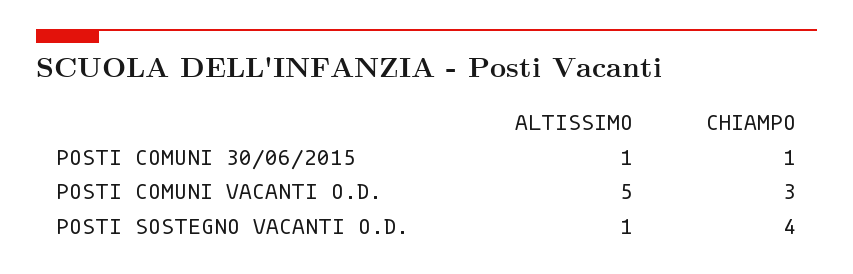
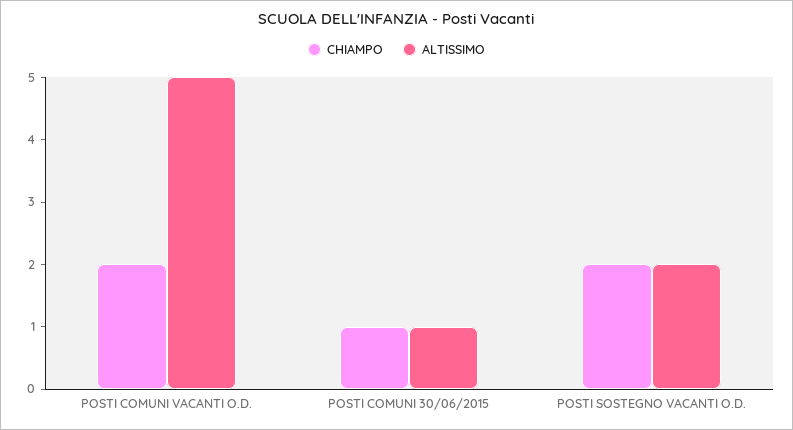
CHIAMPO, POSTI COMUNI VACANTI O.D.: 3 -> 2
ALTISSIMO, POSTI SOSTEGNO VACANTI O.D.: 1 -> 2
CHIAMPO, POSTI SOSTEGNO VACANTI O.D.: 4 -> 2

